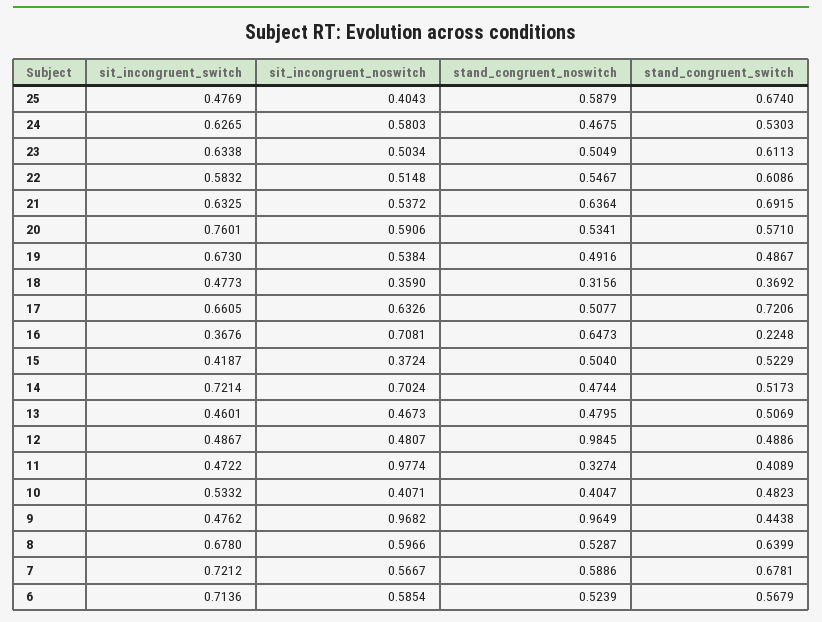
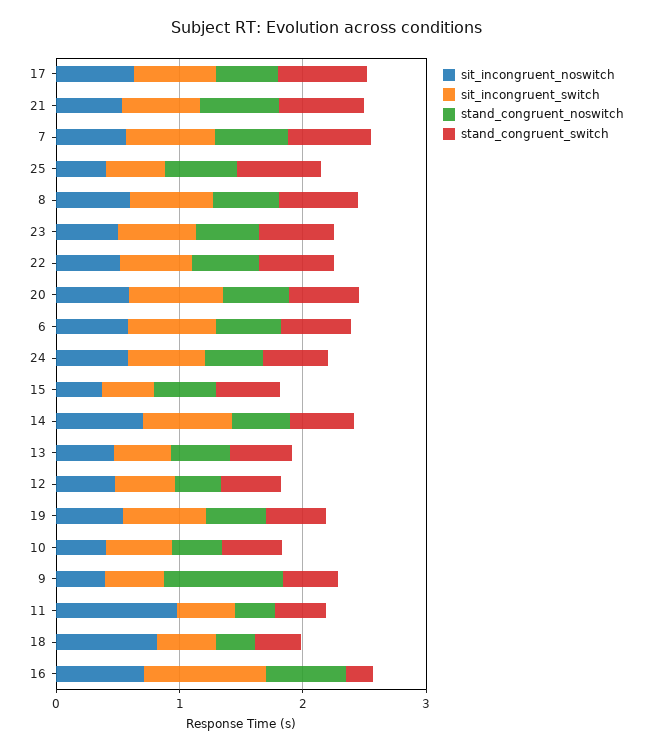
sit_incongruent_noswitch, 18: 0.359 -> 0.8
sit_incongruent_switch, 16: 0.3676 -> 1
stand_congruent_noswitch, 12: 0.9845 -> 0.4
sit_incongruent_noswitch, 9: 0.9682 -> 0.4

